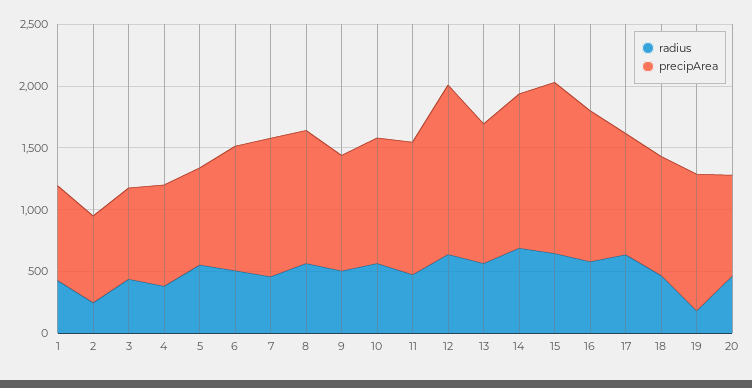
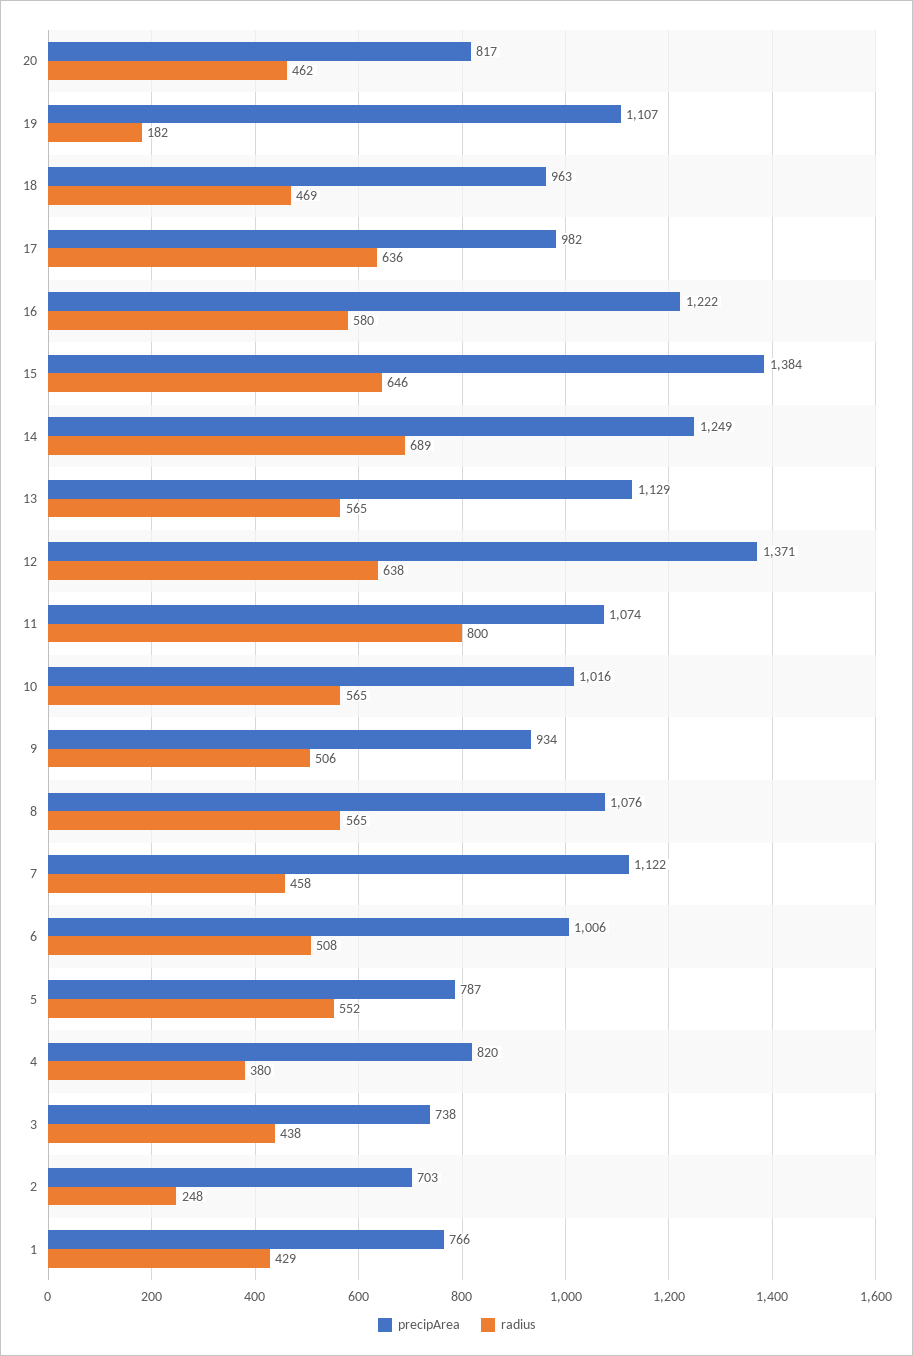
radius, 11: 500 -> 800

